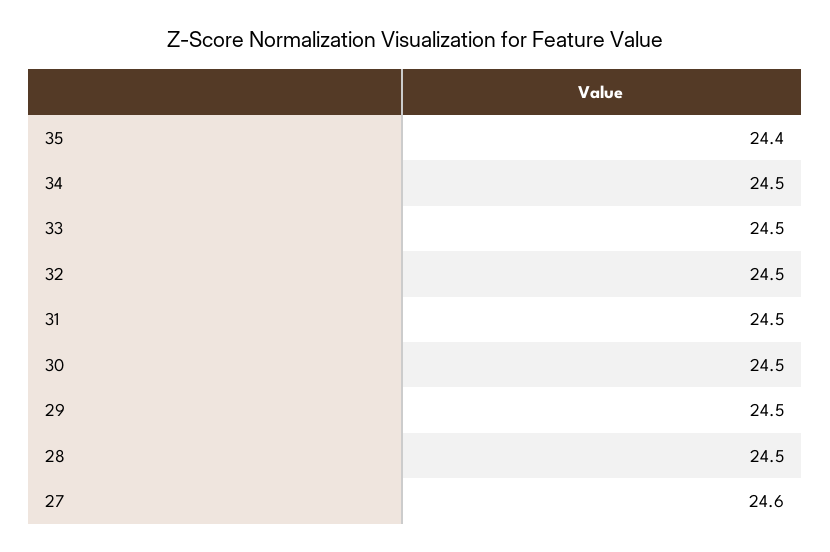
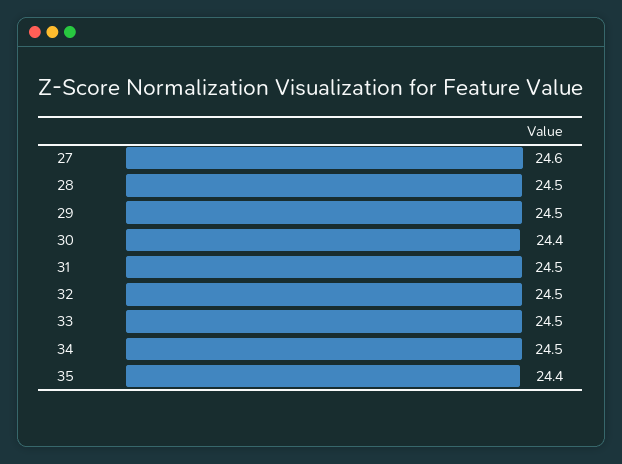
30: 24.5 -> 24.4

